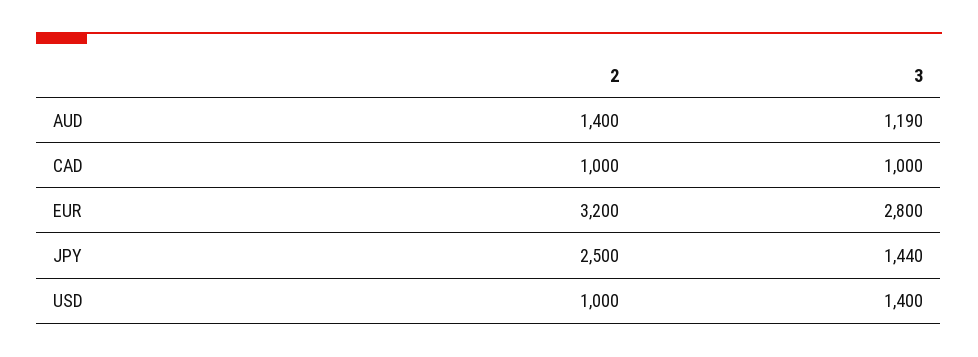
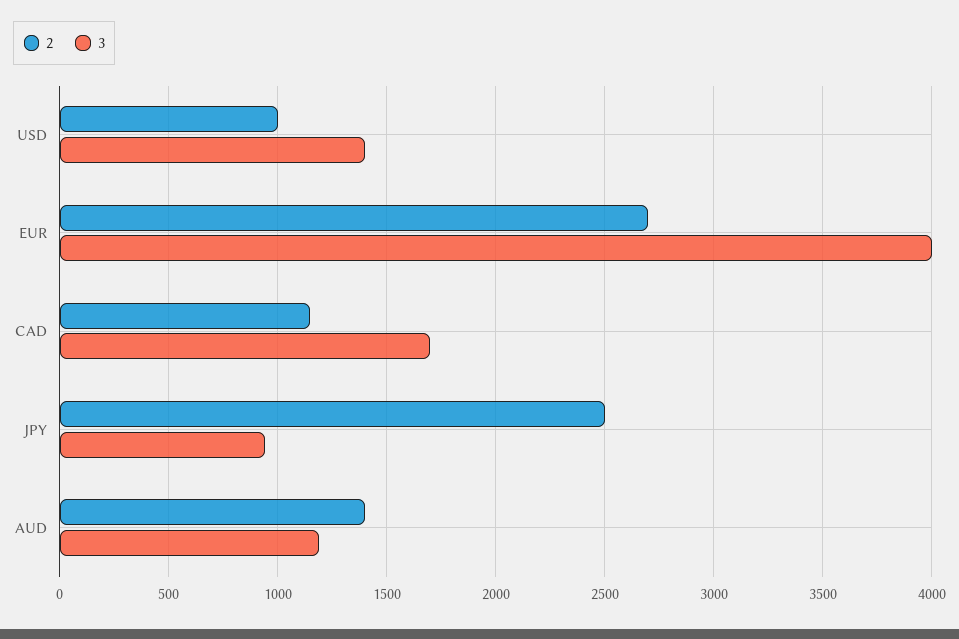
2, CAD: 1000 -> 1150
3, CAD: 1000 -> 1700
2, EUR: 3200 -> 2700
3, EUR: 2800 -> 4000
3, JPY: 1440 -> 950

